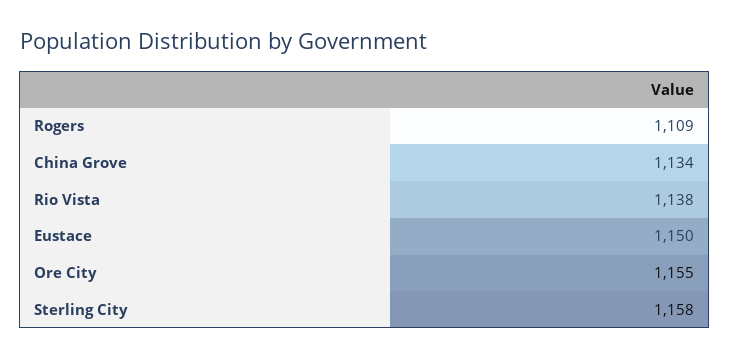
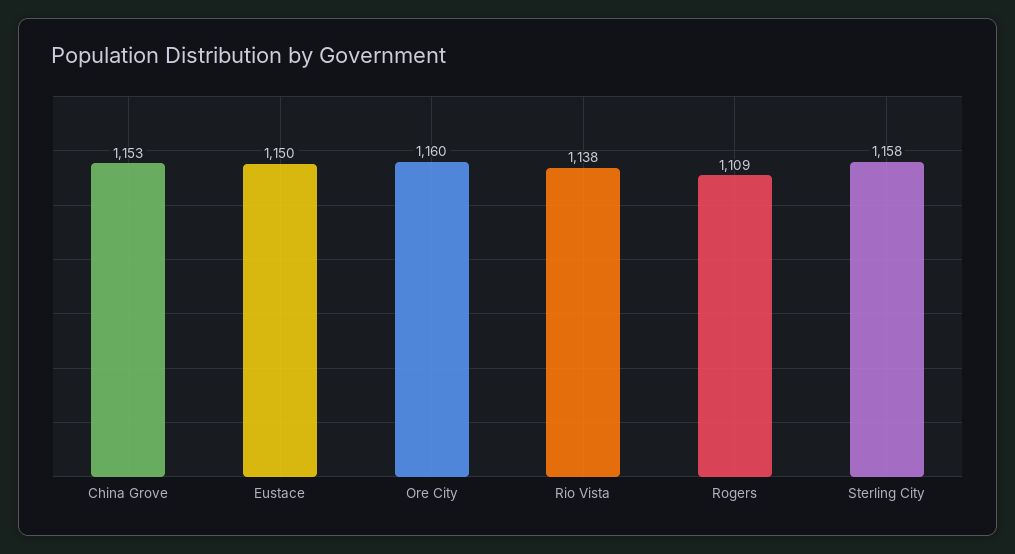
China Grove: 1134 -> 1153
Ore City: 1155 -> 1160

